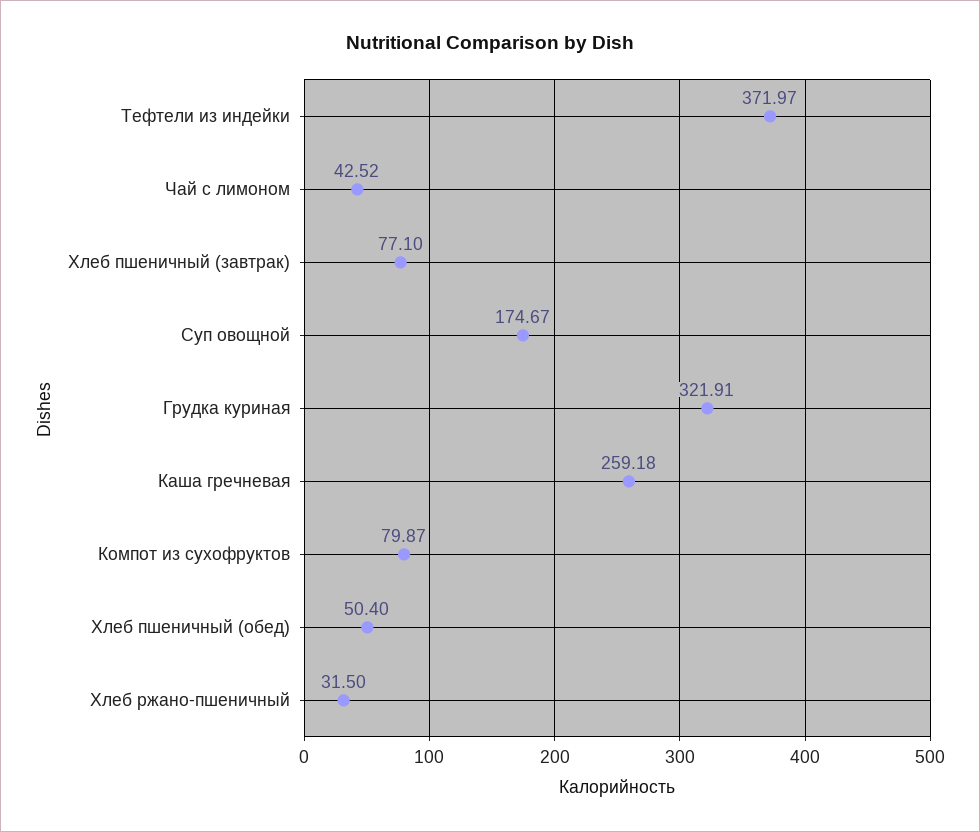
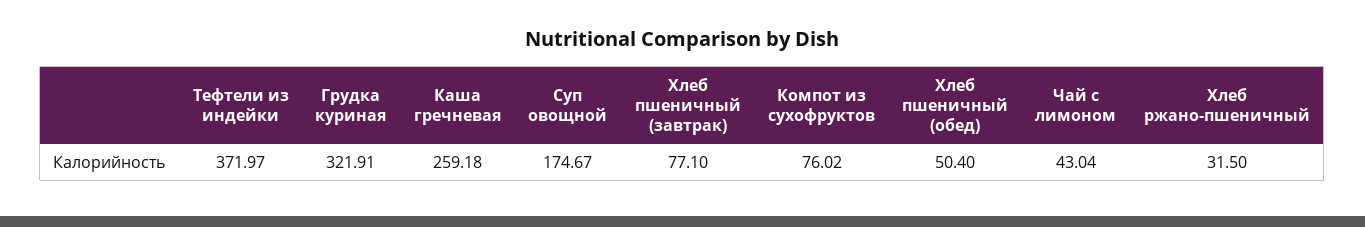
Чай с лимоном: 42.52 -> 43.04
Компот из сухофруктов: 79.87 -> 76.02

